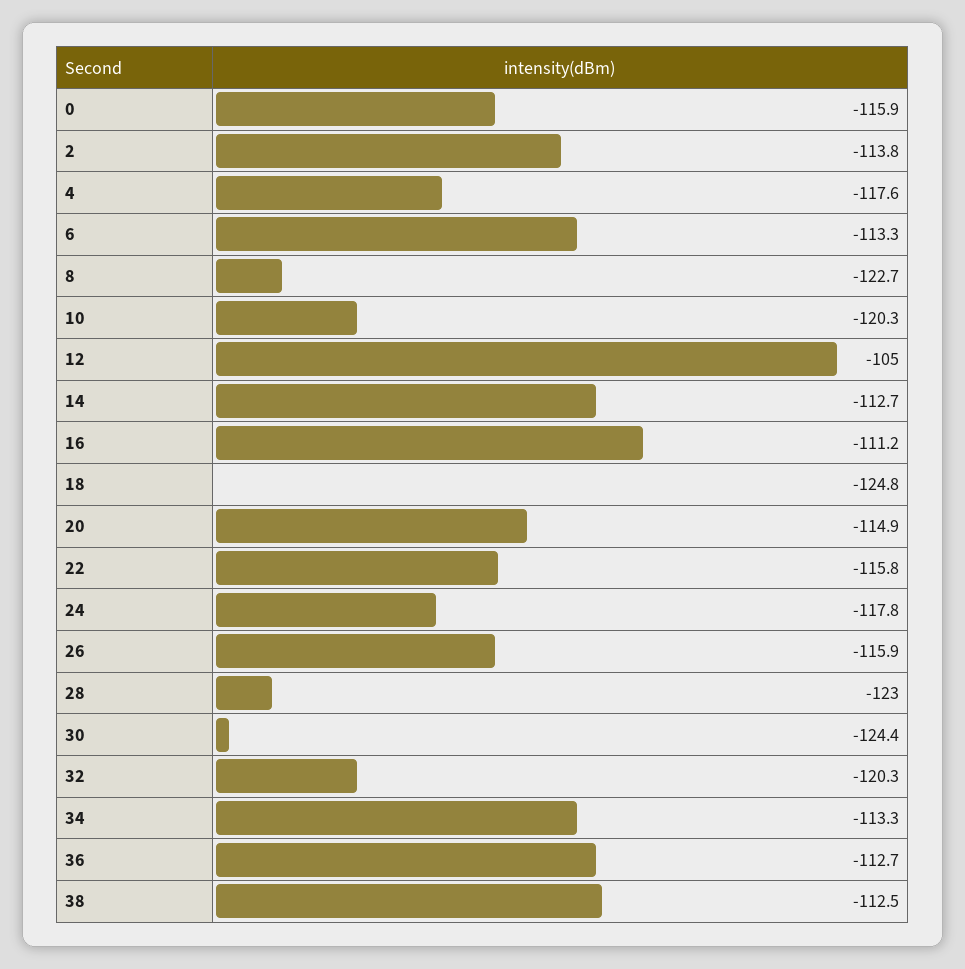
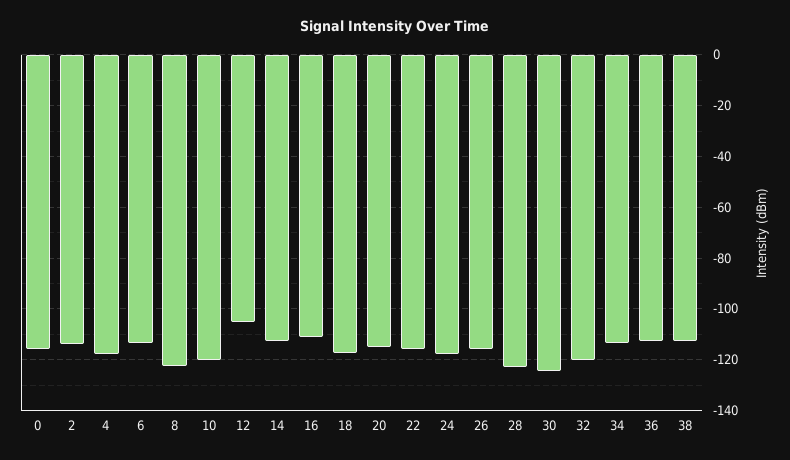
18: -124.8 -> -117.5

